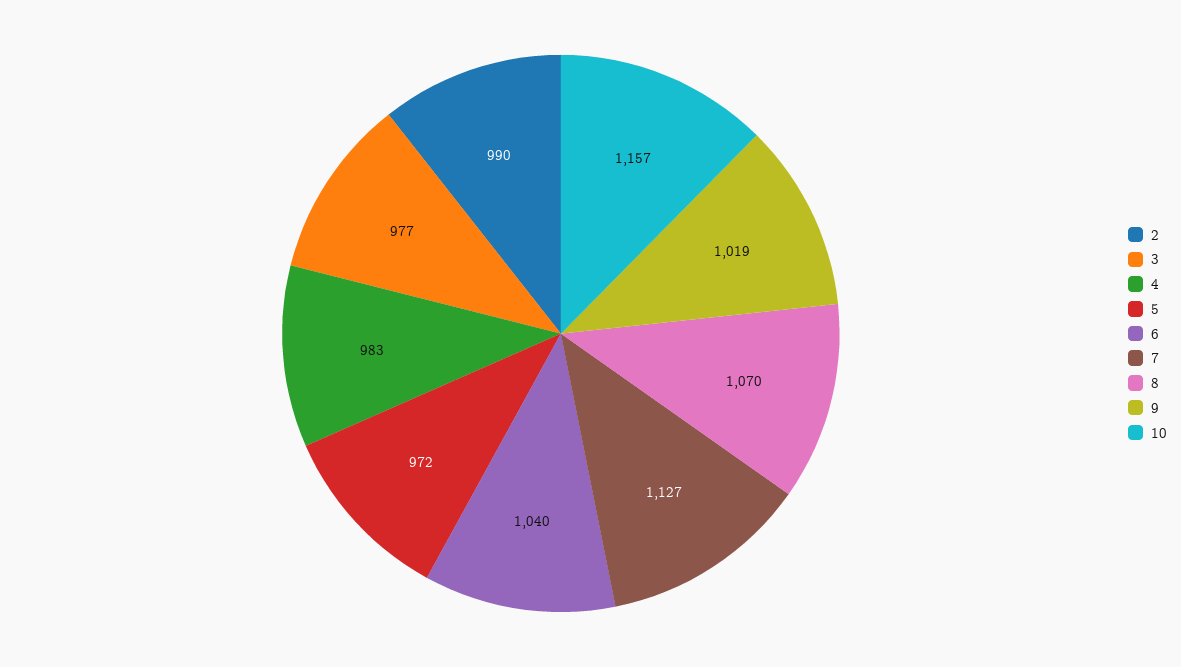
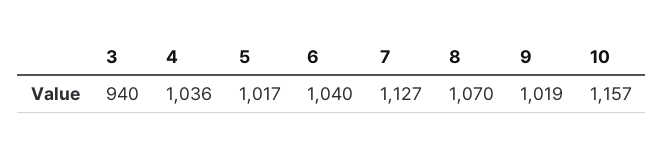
2: 990 -> none
3: 977 -> 940
4: 983 -> 1036
5: 972 -> 1017

